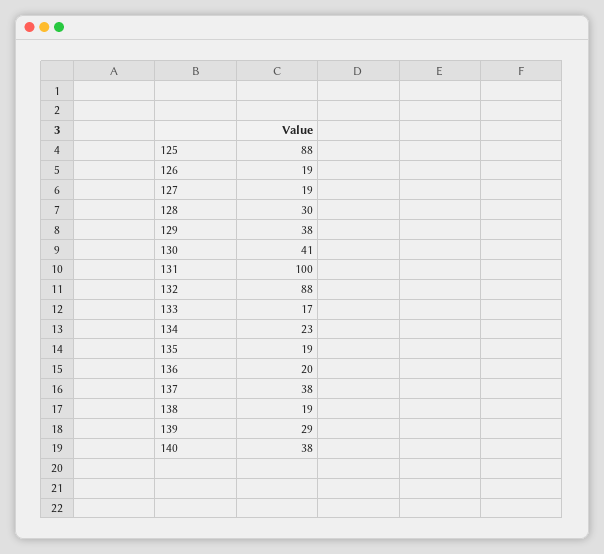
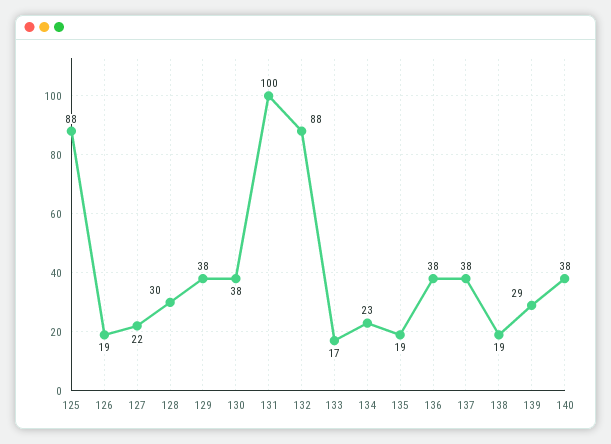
127: 19 -> 22
130: 41 -> 38
136: 20 -> 38

